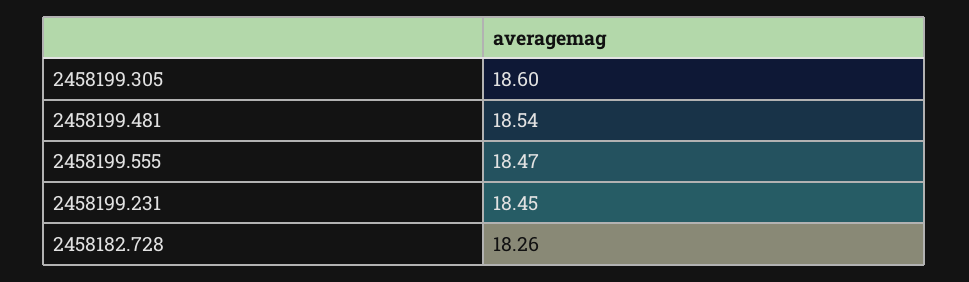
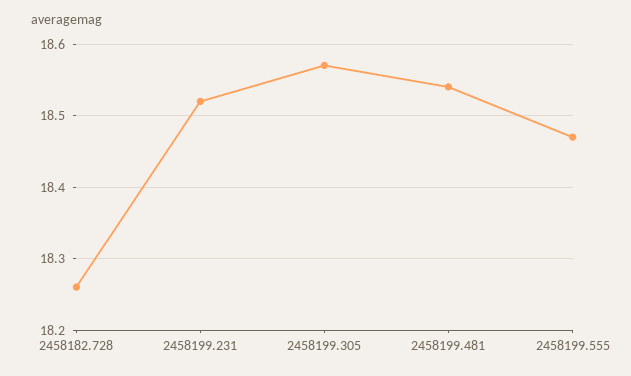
2458199.305: 18.6 -> 18.57
2458199.231: 18.45 -> 18.52

